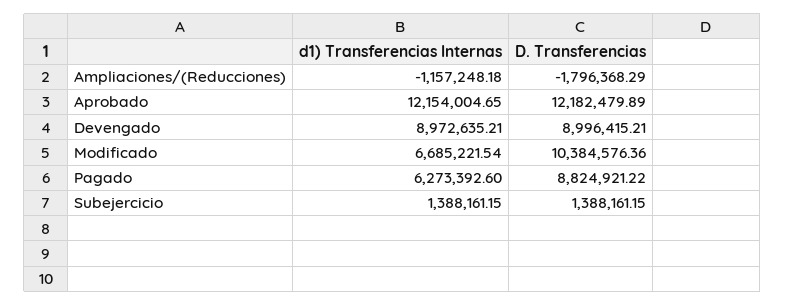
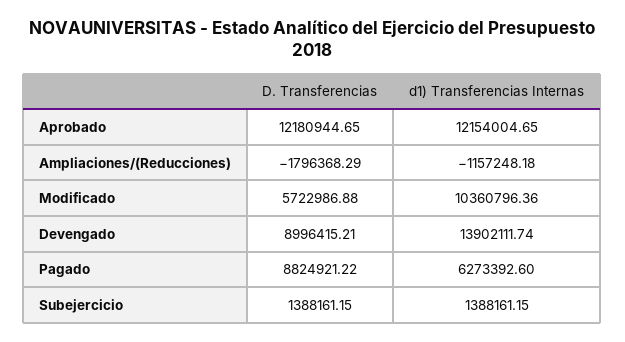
D. Transferencias, Aprobado: 12182479.89 -> 12180944.65
d1) Transferencias Internas, Devengado: 8972635.21 -> 13902111.74
d1) Transferencias Internas, Modificado: 6685221.54 -> 10360796.36
D. Transferencias, Modificado: 10384576.36 -> 5722986.88

